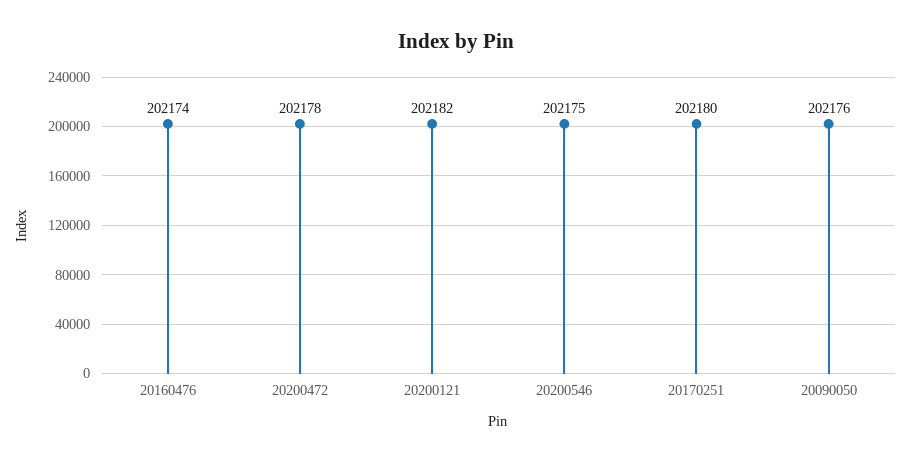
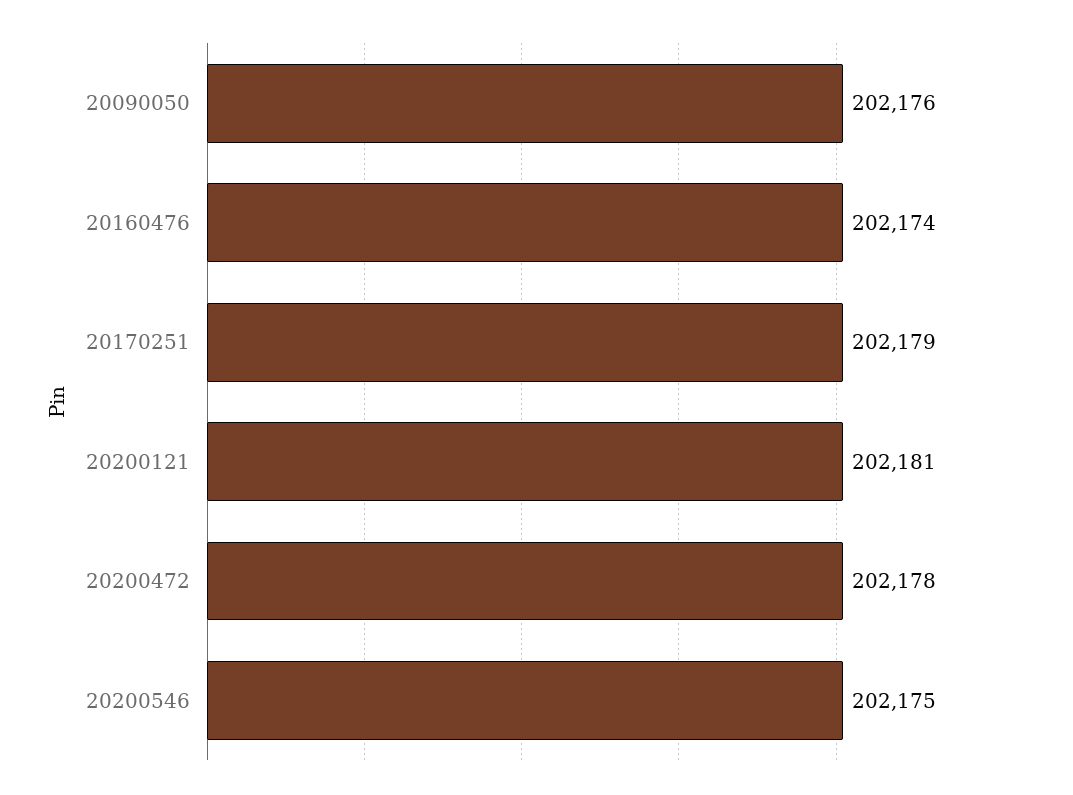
20200121: 202182 -> 202181
20170251: 202180 -> 202179

